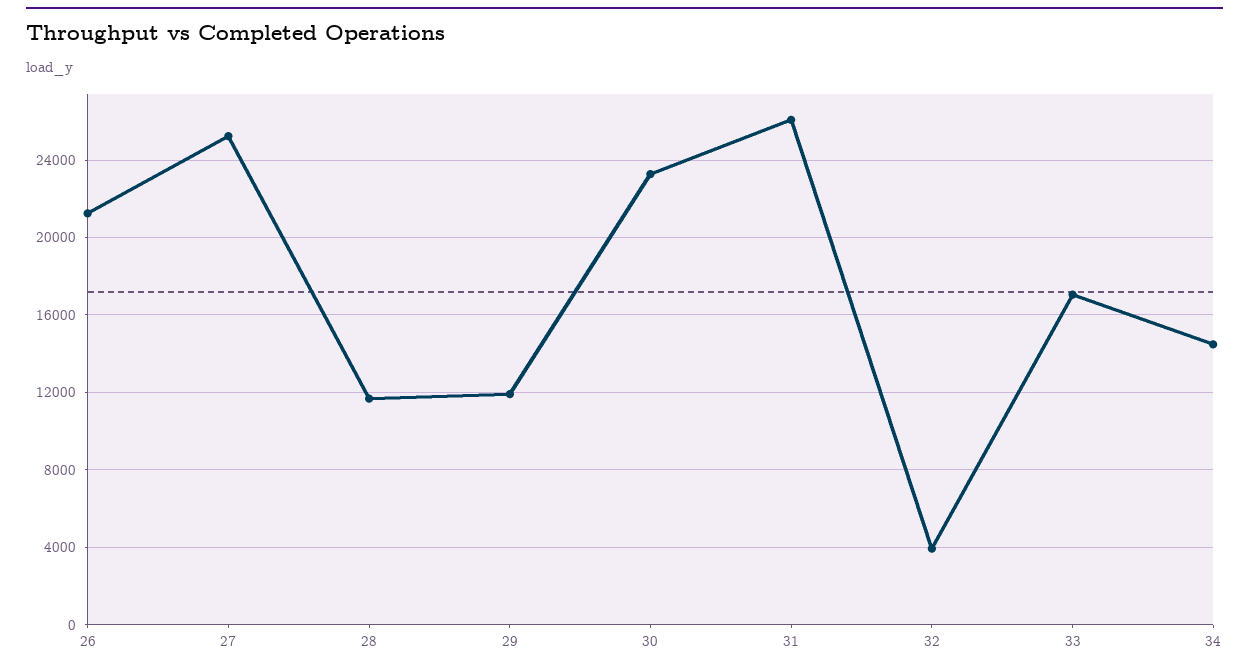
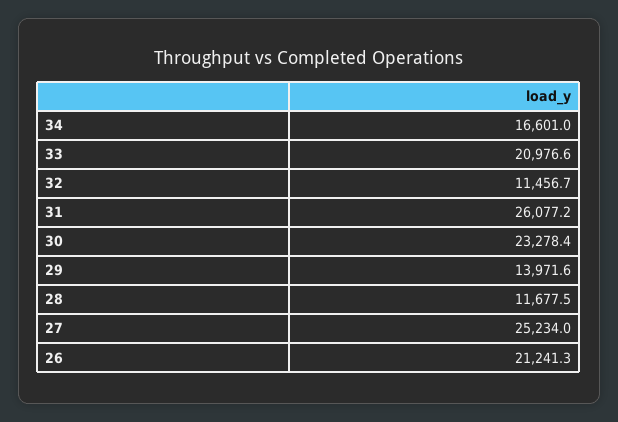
29: 12000 -> 13971.6
32: 4000 -> 11456.7
33: 17000 -> 20976.6
34: 14500 -> 16601

